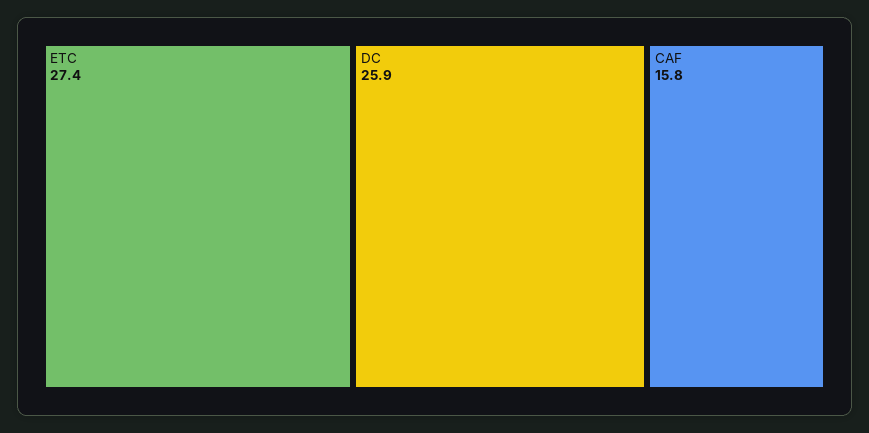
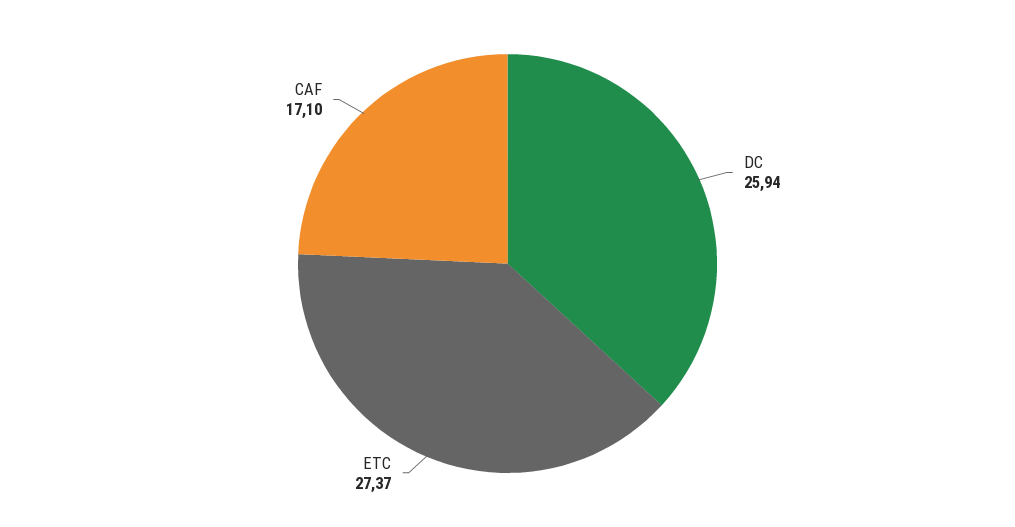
CAF: 15.8 -> 17.1

